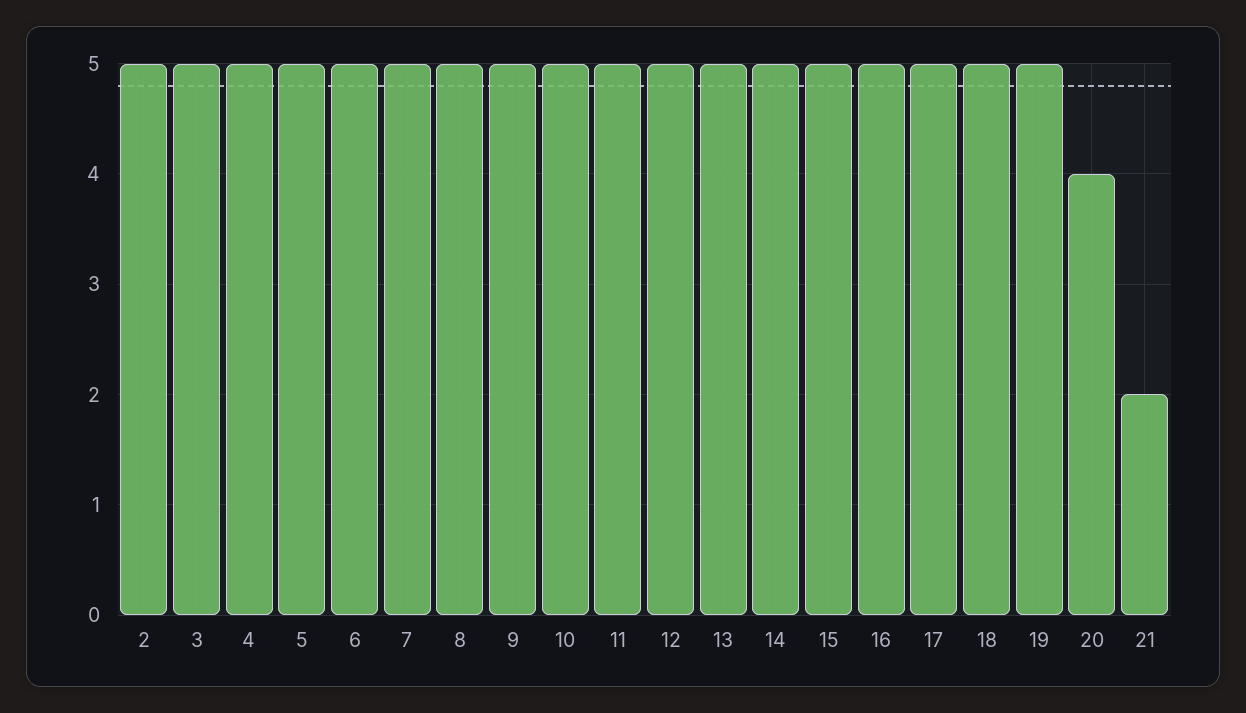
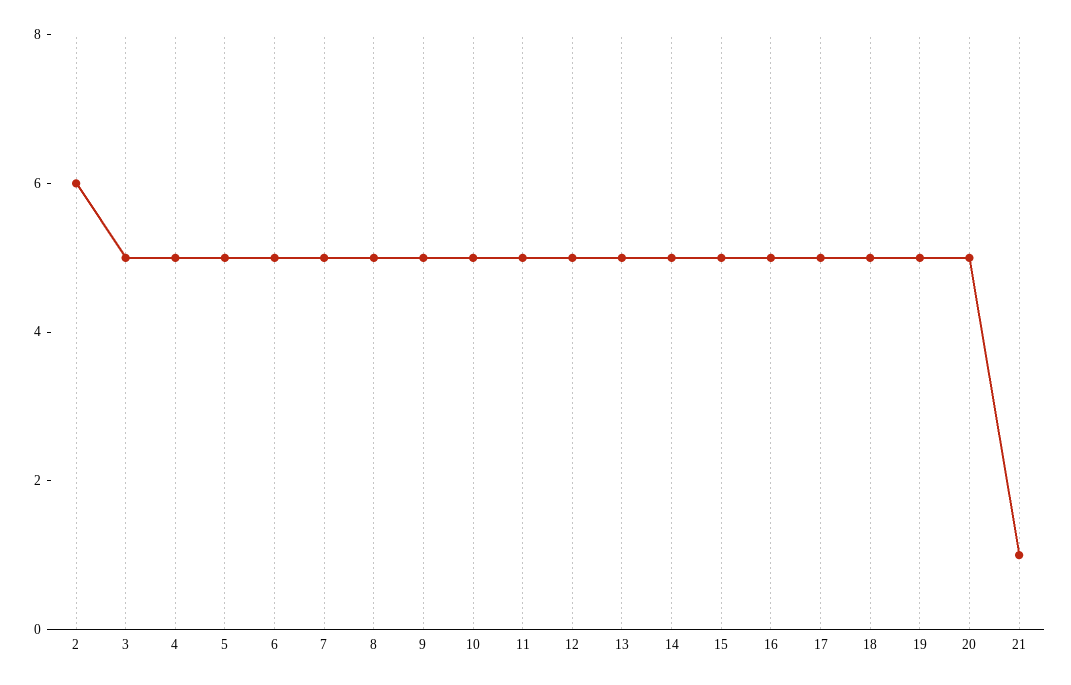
2: 5 -> 6
20: 4 -> 5
21: 2 -> 1

